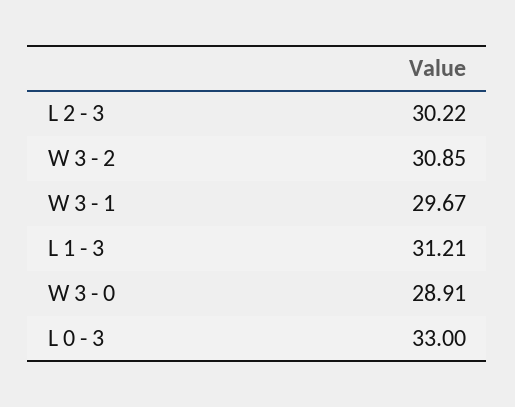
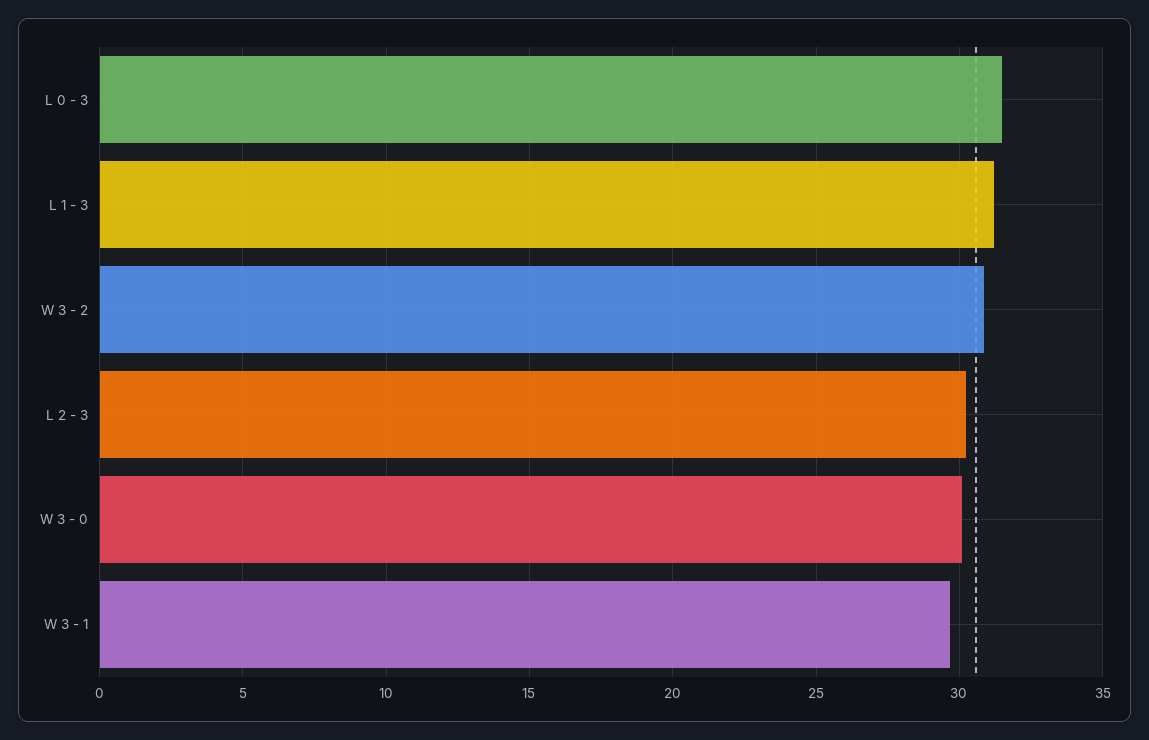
W 3 - 0: 28.91 -> 30
L 0 - 3: 33 -> 31.5

